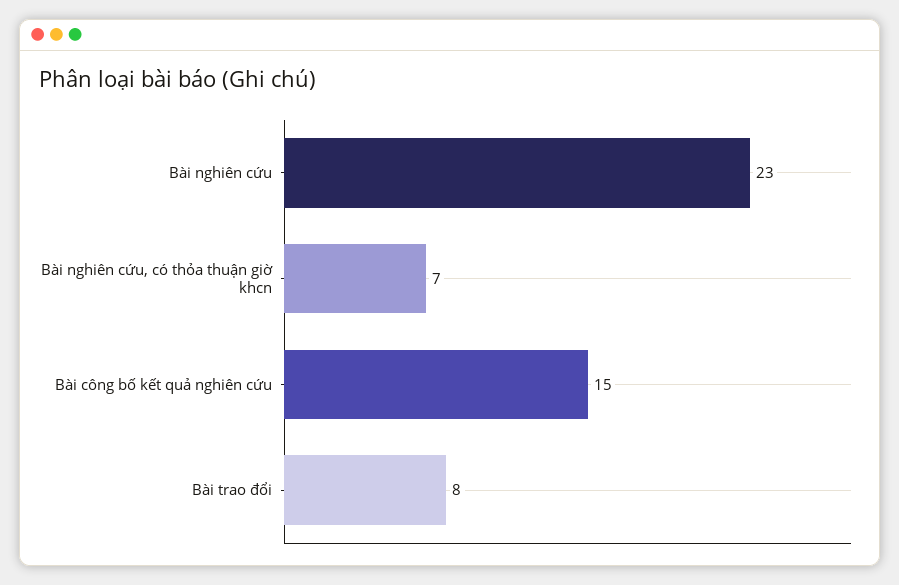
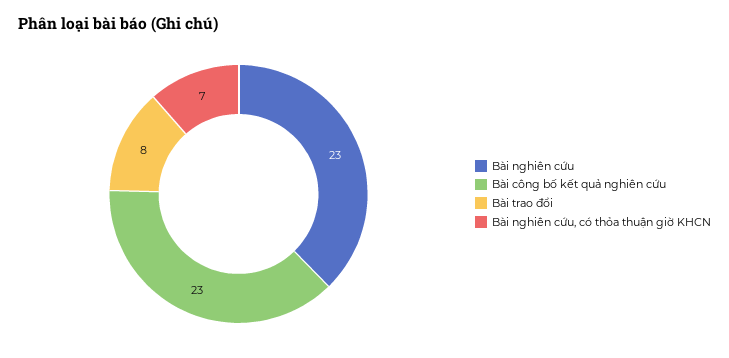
Bài công bố kết quả nghiên cứu: 15 -> 23

